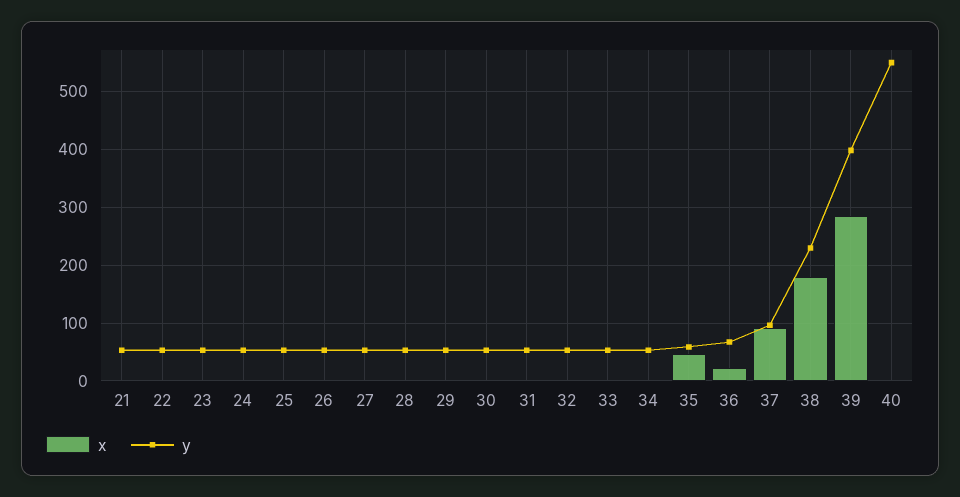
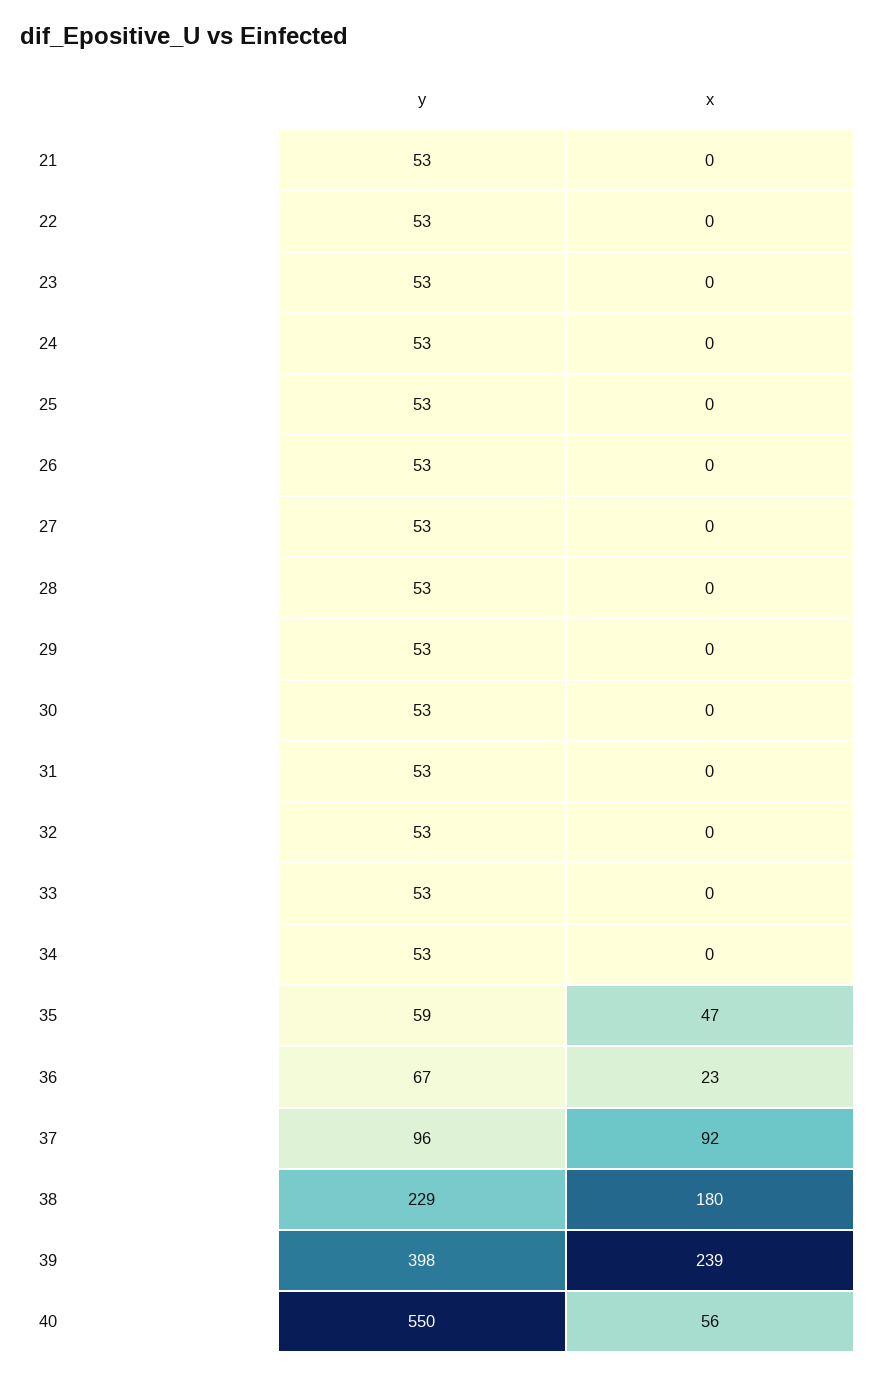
x, 39: 280 -> 239
x, 40: 0 -> 56

